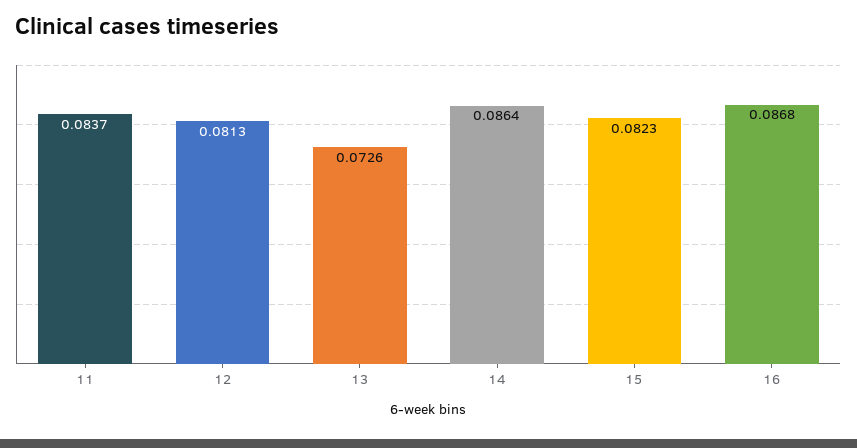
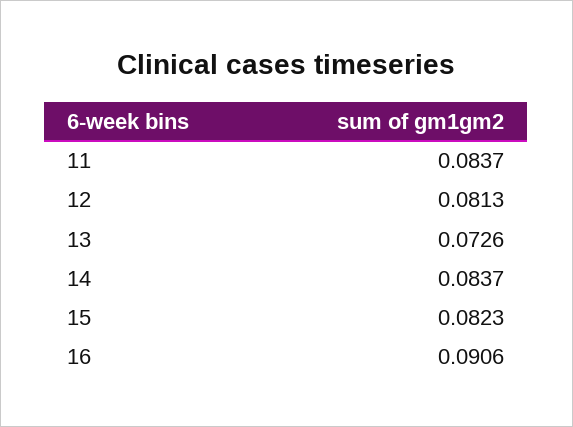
14: 0.0864 -> 0.0837
16: 0.0868 -> 0.0906

